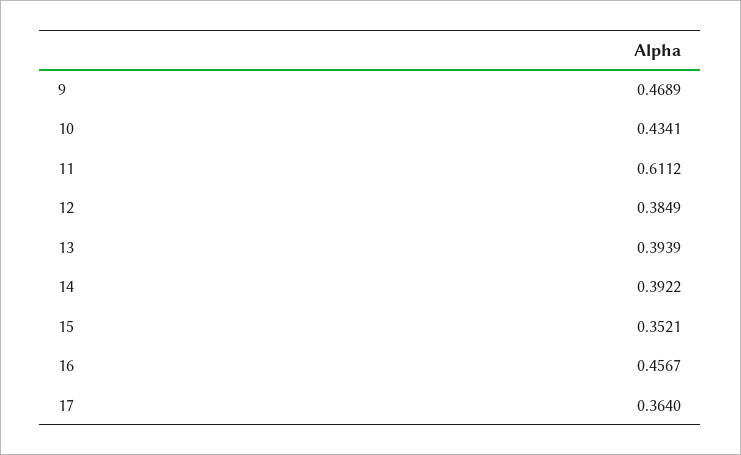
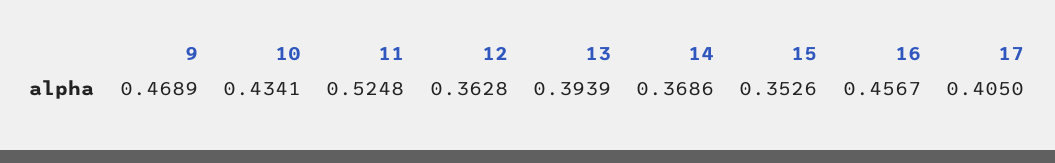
11: 0.6112 -> 0.5248
12: 0.3849 -> 0.3628
14: 0.3922 -> 0.3686
15: 0.3521 -> 0.3526
17: 0.364 -> 0.405

